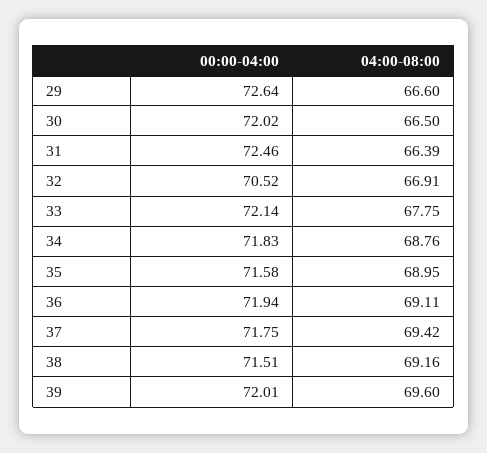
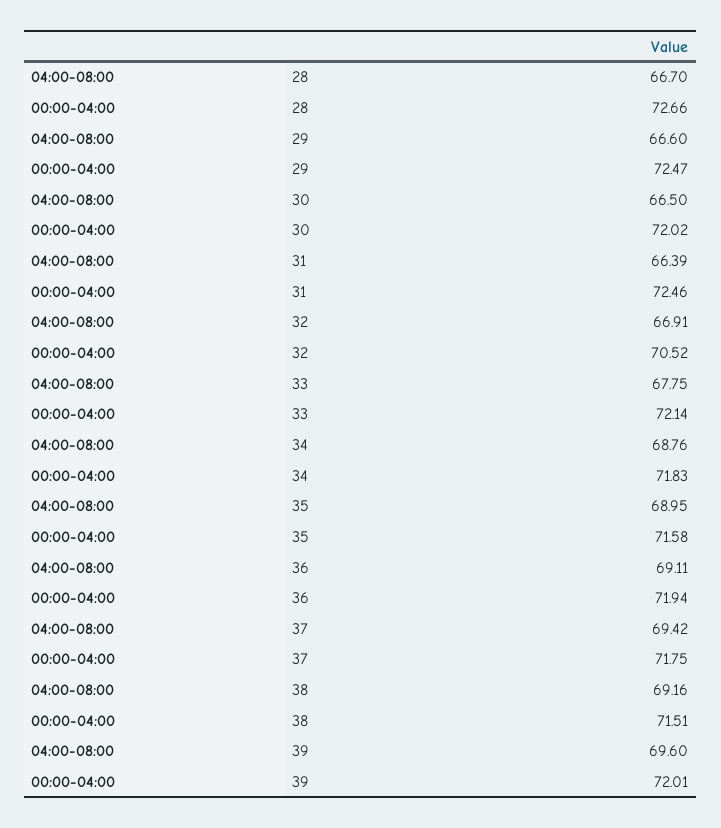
00:00-04:00, 29: 72.64 -> 72.47
04:00-08:00, 28: none -> 66.7
00:00-04:00, 28: none -> 72.66

